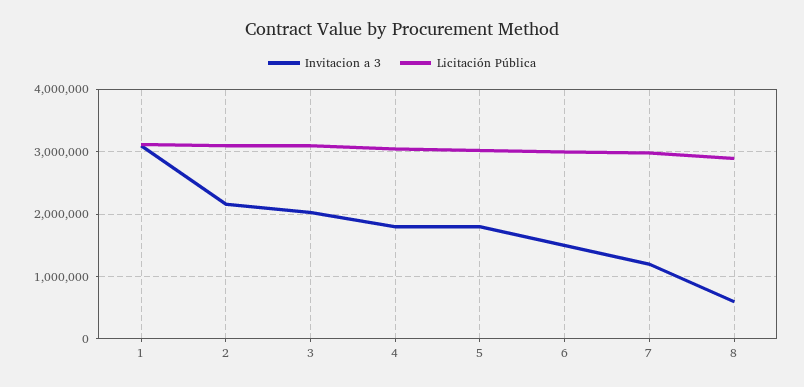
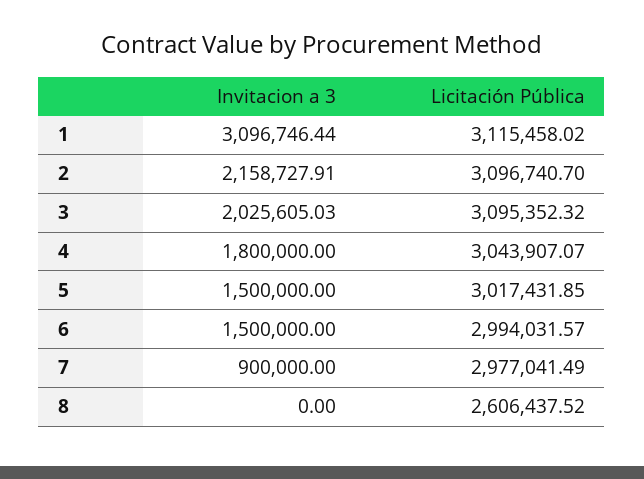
Invitacion a 3, 5: 1800000 -> 1500000
Invitacion a 3, 7: 1200000 -> 900000
Invitacion a 3, 8: 600000 -> 0
Licitación Pública, 8: 2900000 -> 2606437.52

